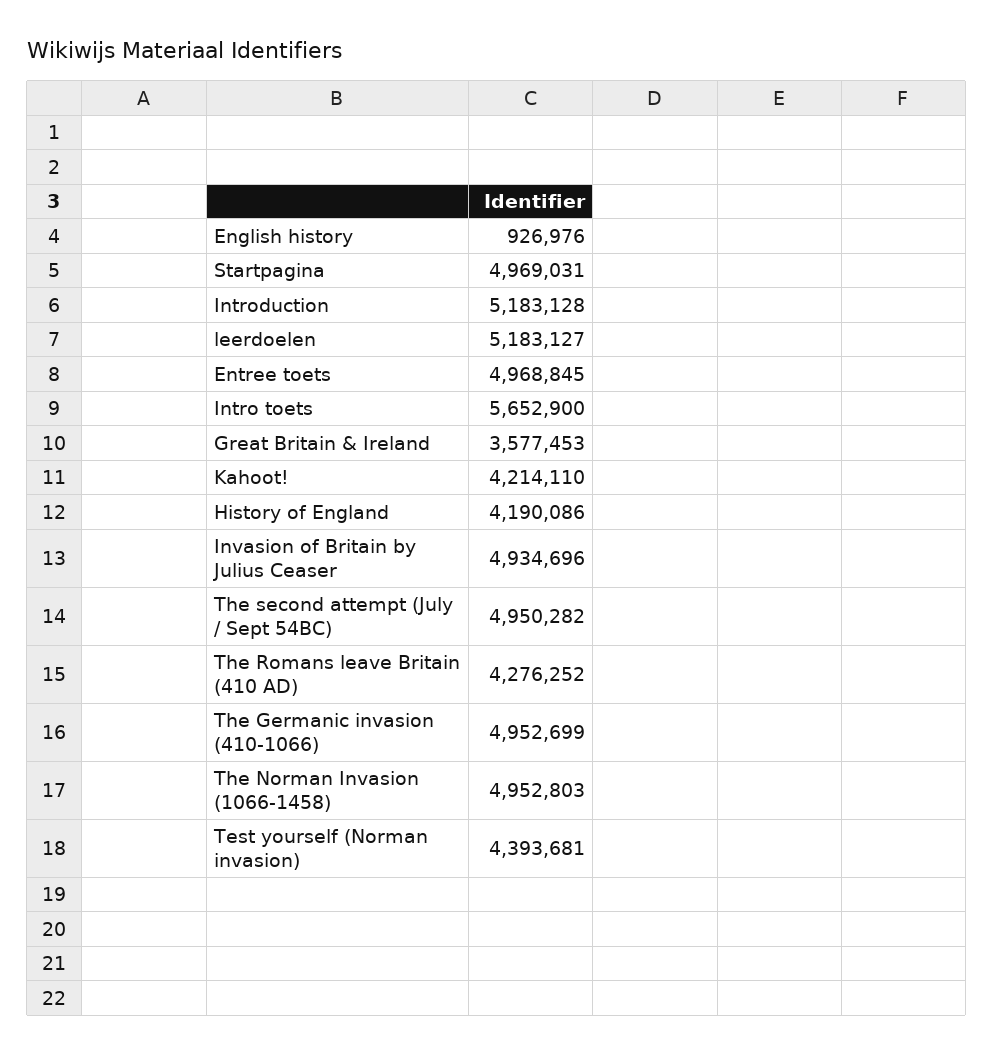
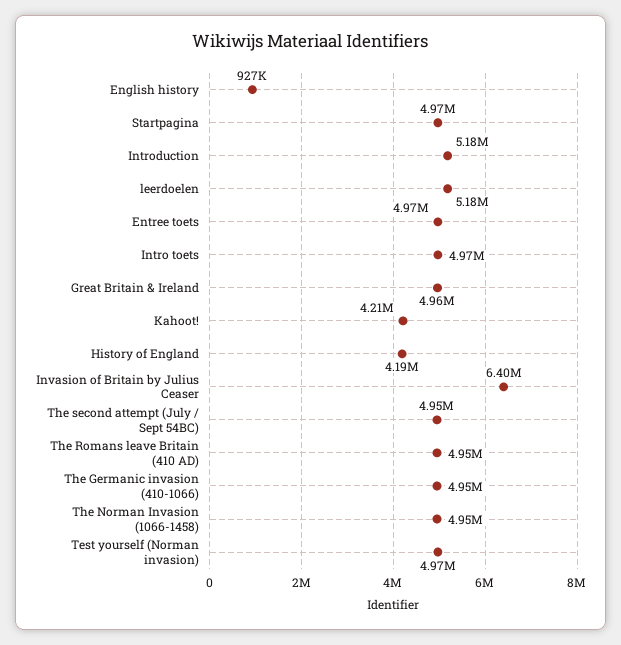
Intro toets: 5652900 -> 4970000
Great Britain & Ireland: 3577453 -> 4960000
Invasion of Britain by Julius Ceaser: 4934696 -> 6400000
The Romans leave Britain (410 AD): 4276252 -> 4950000
Test yourself (Norman invasion): 4393681 -> 4970000

